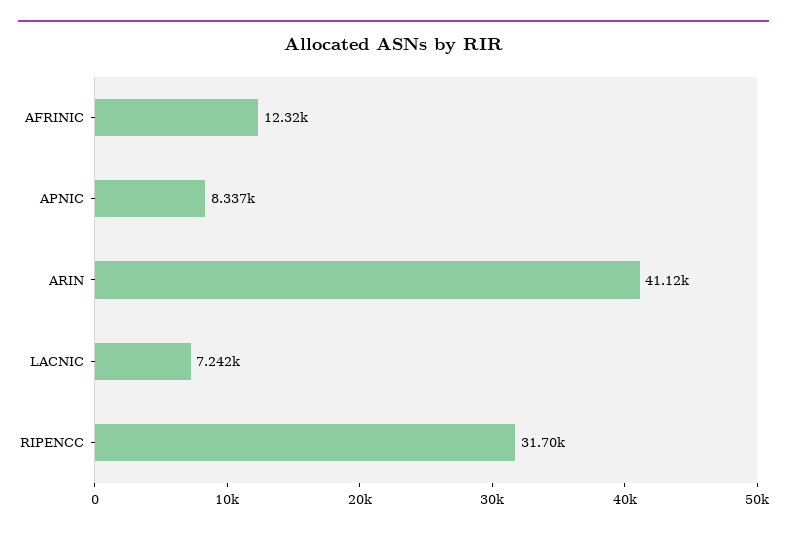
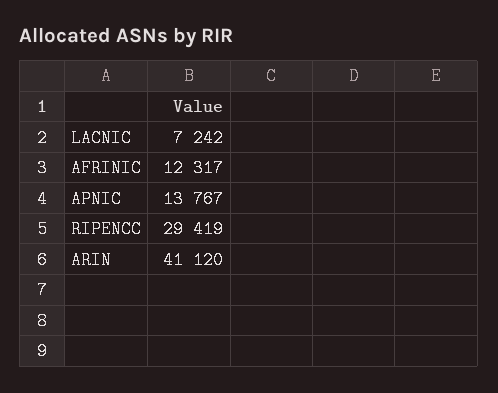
APNIC: 8337 -> 13767
RIPENCC: 31700 -> 29419

